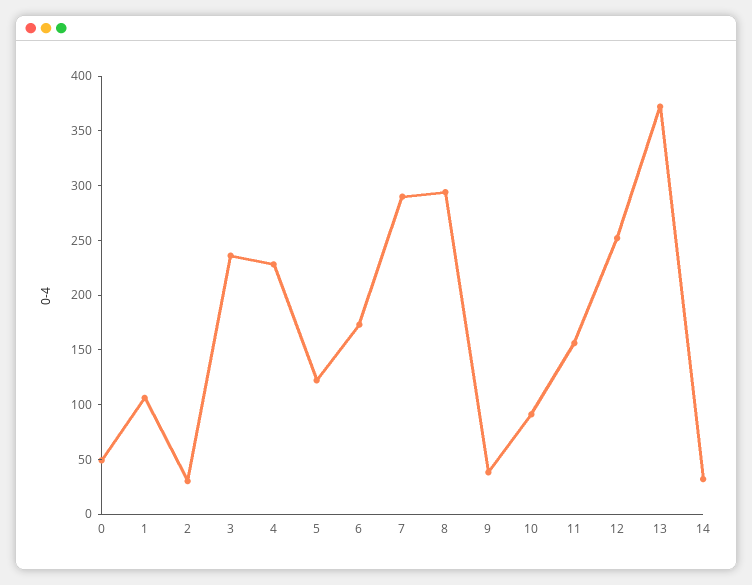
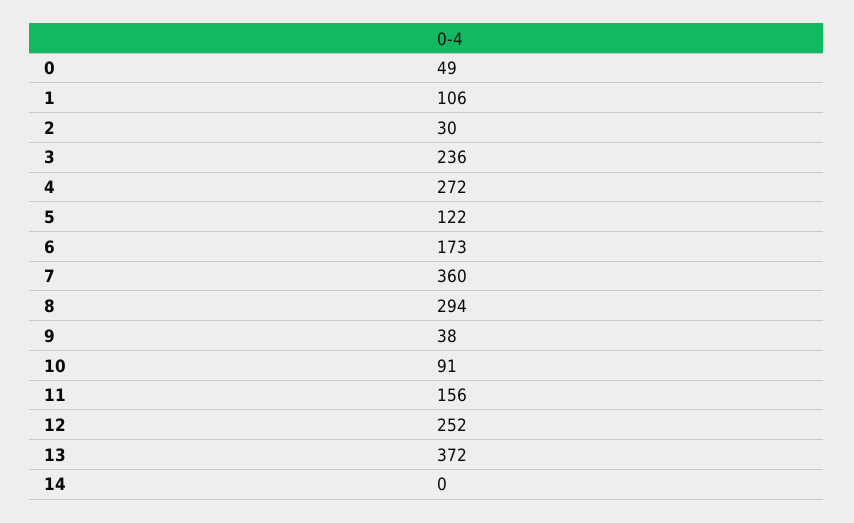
4: 230 -> 272
7: 290 -> 360
14: 30 -> 0

